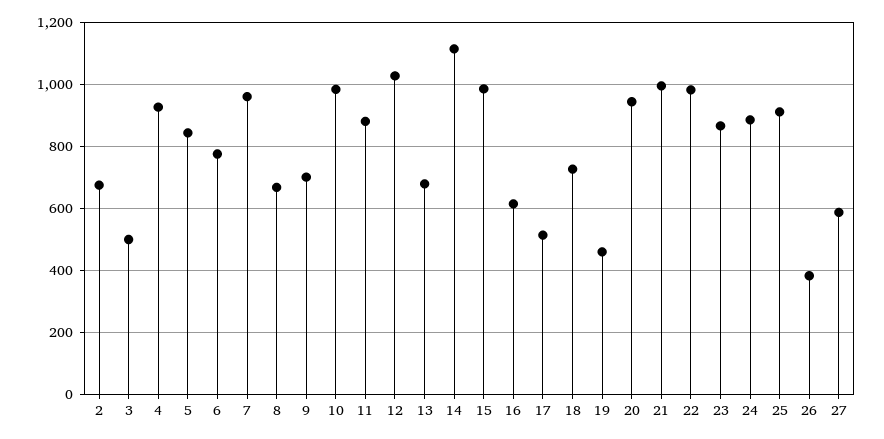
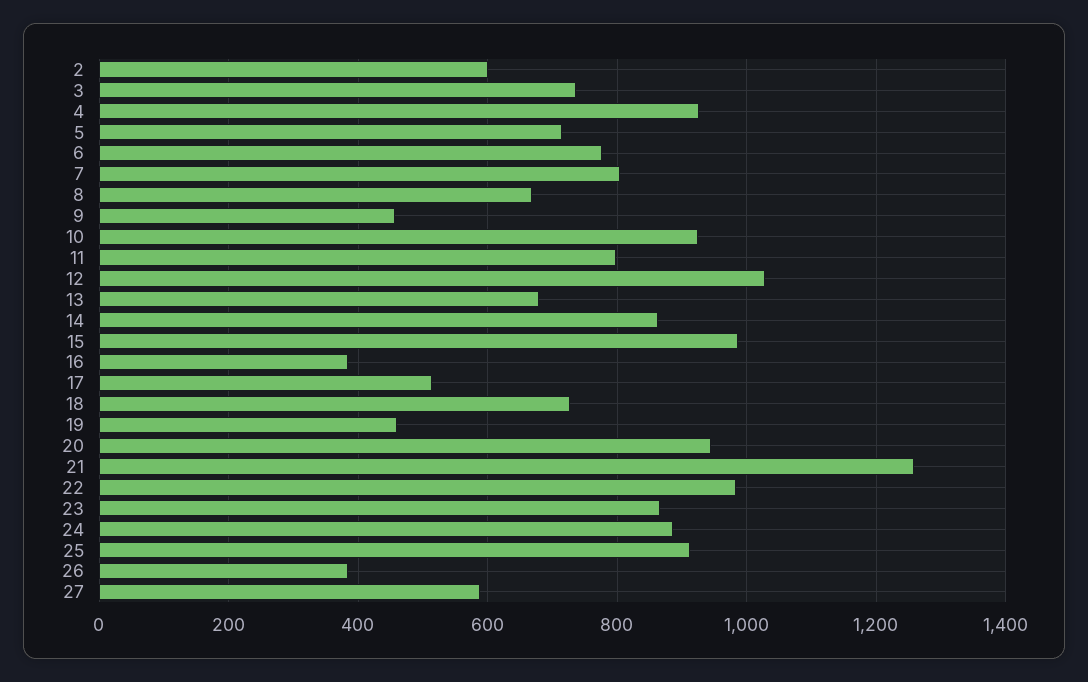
2: 680 -> 600
3: 500 -> 740
5: 840 -> 720
7: 960 -> 800
9: 700 -> 460
10: 980 -> 920
11: 880 -> 800
14: 1120 -> 860
16: 620 -> 380
21: 1000 -> 1260

